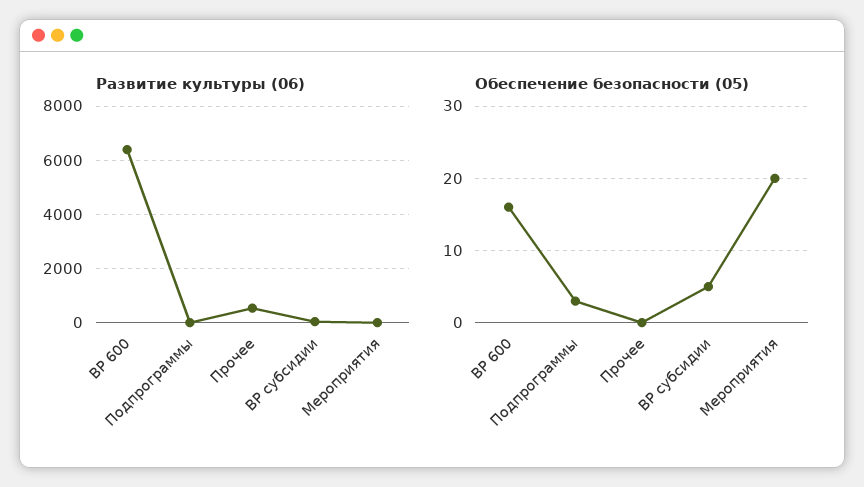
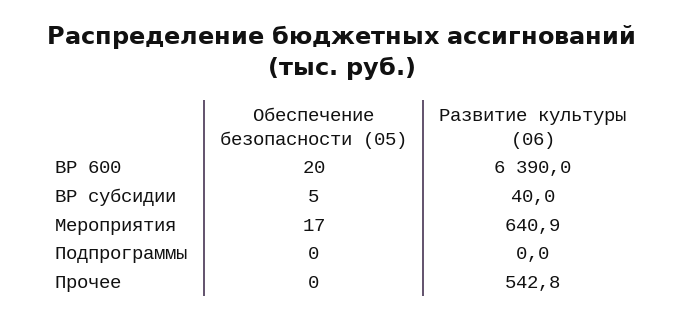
Развитие культуры (06), Мероприятия: 0 -> 640.9
Обеспечение безопасности (05), ВР 600: 16 -> 20
Обеспечение безопасности (05), Подпрограммы: 3 -> 0
Обеспечение безопасности (05), Мероприятия: 20 -> 17

